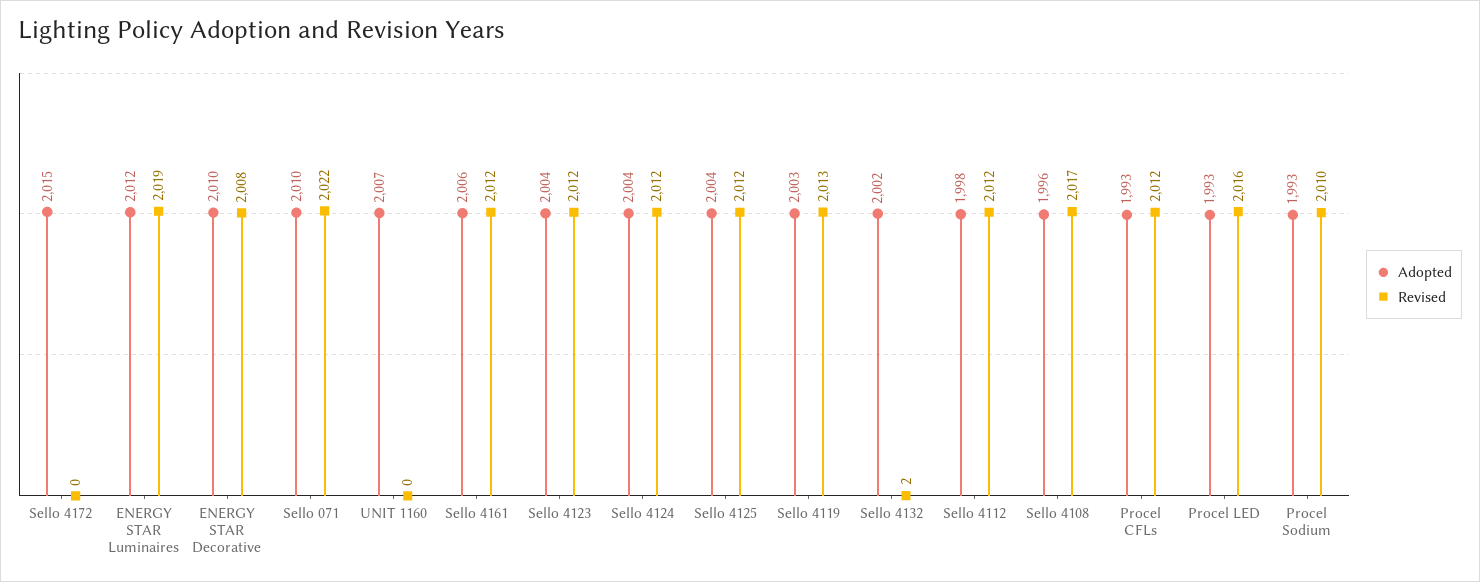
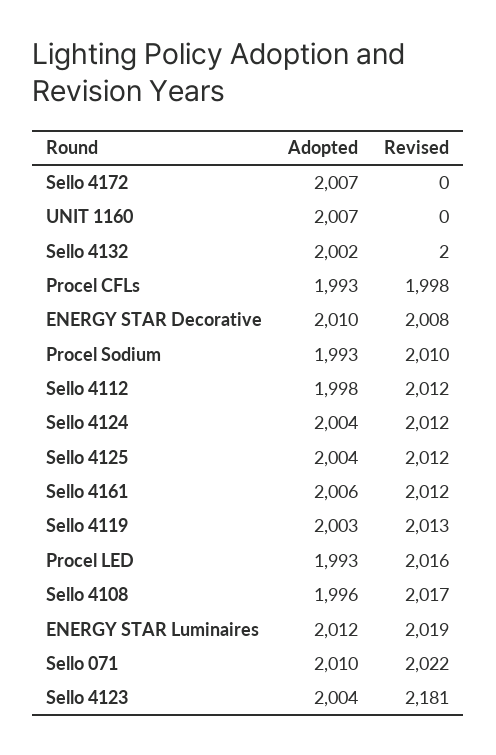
Adopted, Sello 4172: 2015 -> 2007
Revised, Sello 4123: 2012 -> 2181
Revised, Procel CFLs: 2012 -> 1998

